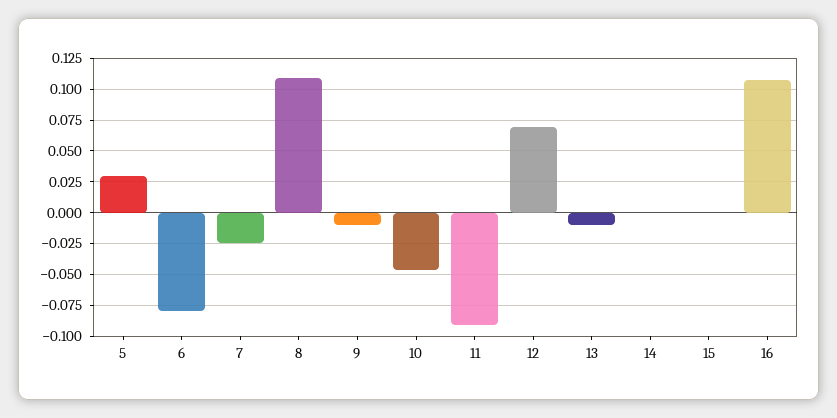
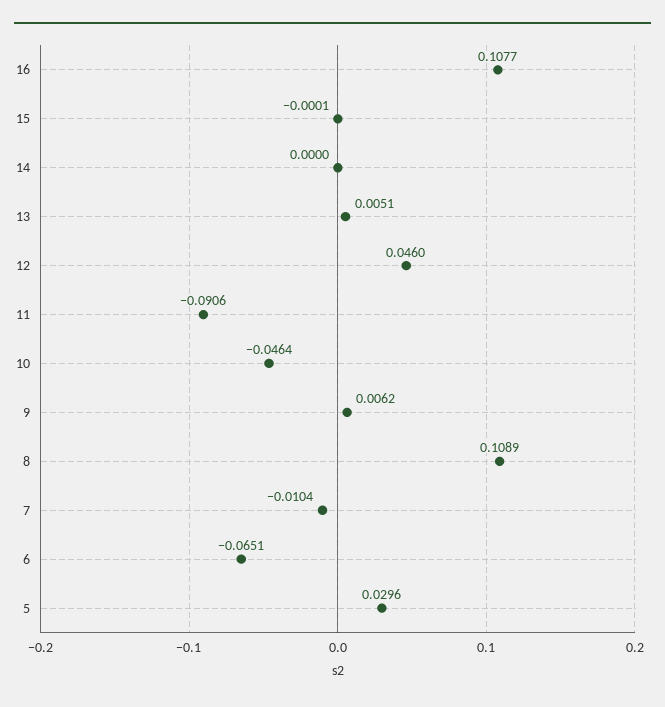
6: -0.08 -> -0.0651
7: -0.025 -> -0.0104
9: -0.01 -> 0.0062
12: 0.07 -> 0.046
13: -0.01 -> 0.0051

